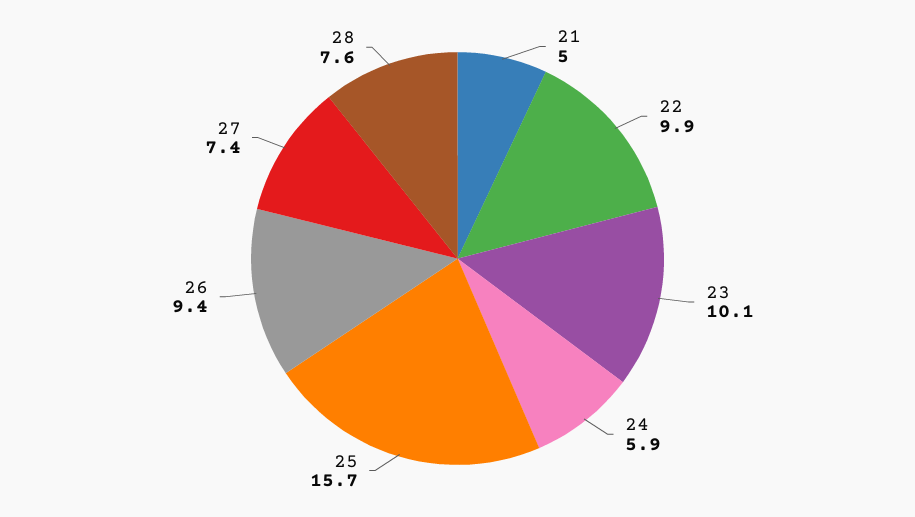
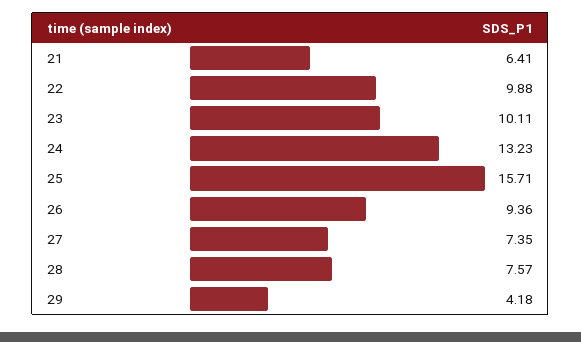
21: 5 -> 6.41
24: 5.9 -> 13.23
29: none -> 4.18

